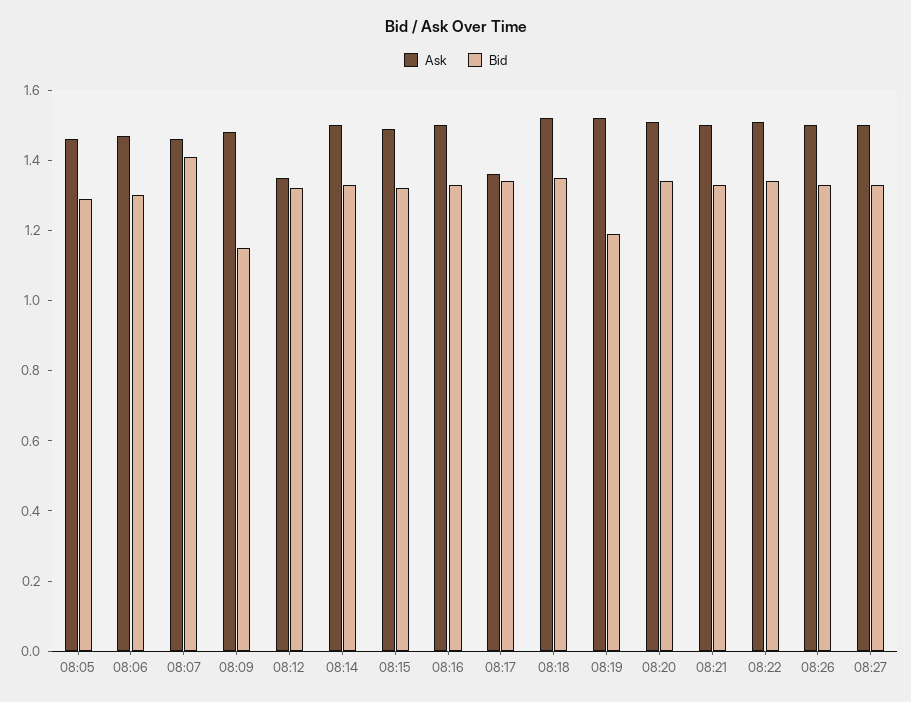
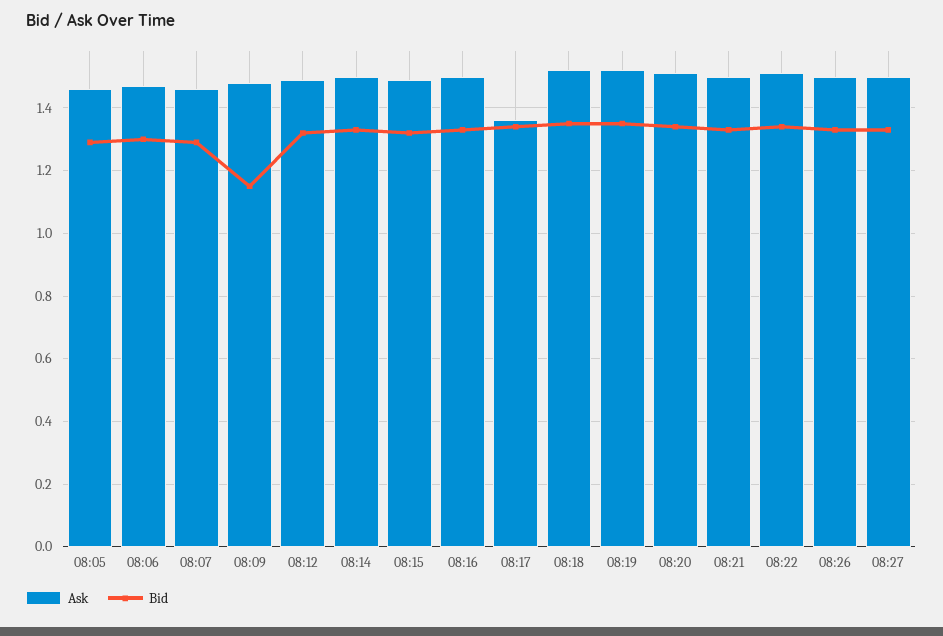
Bid, 08:07: 1.4 -> 1.3
Ask, 08:12: 1.35 -> 1.5
Bid, 08:19: 1.2 -> 1.35

